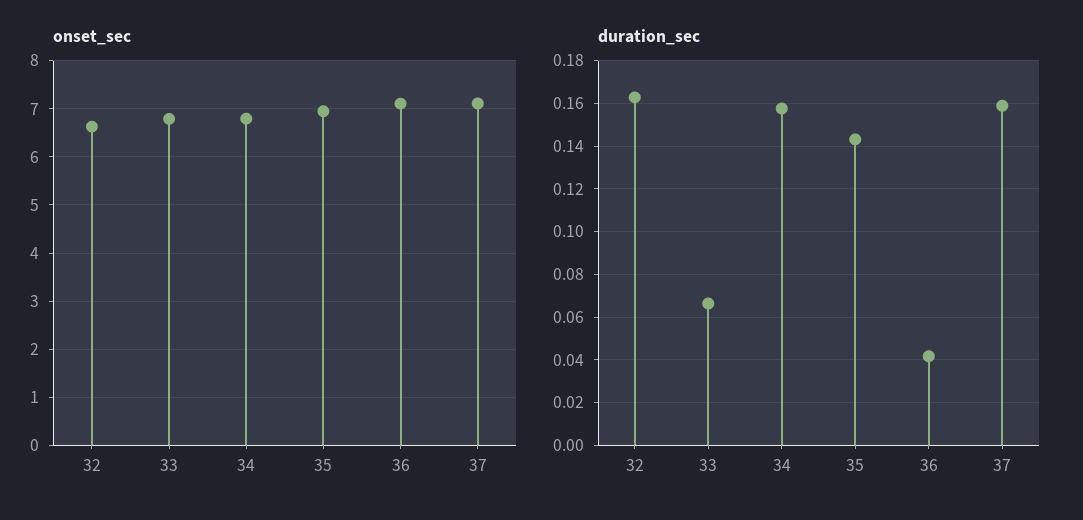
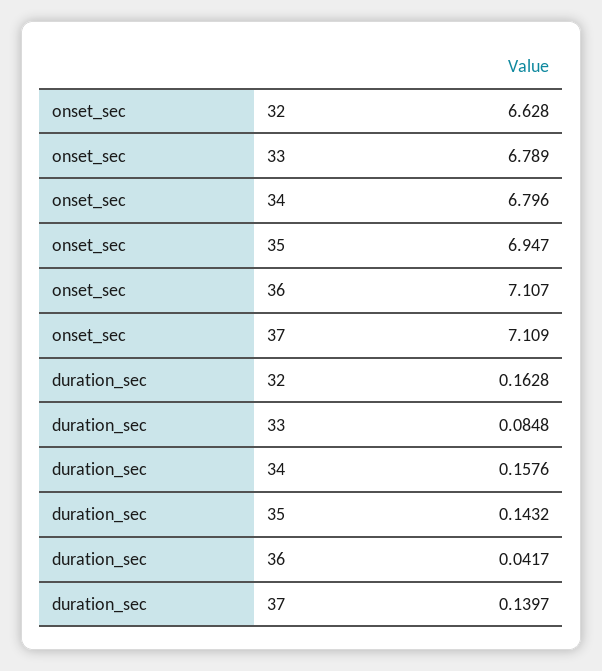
duration_sec, 33: 0.065 -> 0.0848
duration_sec, 37: 0.16 -> 0.1397

